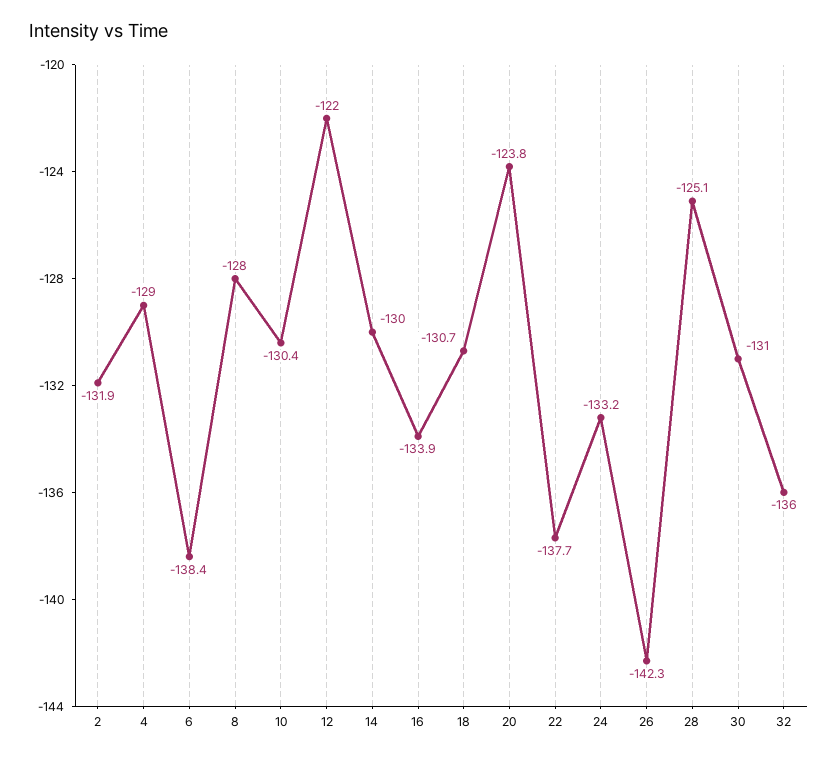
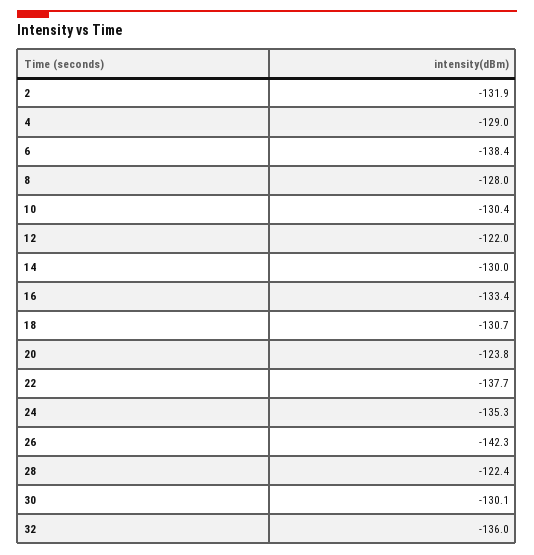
16: -133.9 -> -133.4
24: -133.2 -> -135.3
28: -125.1 -> -122.4
30: -131 -> -130.1

